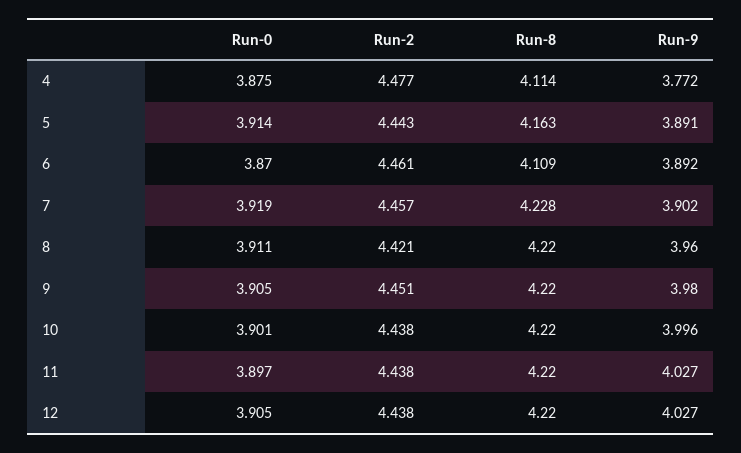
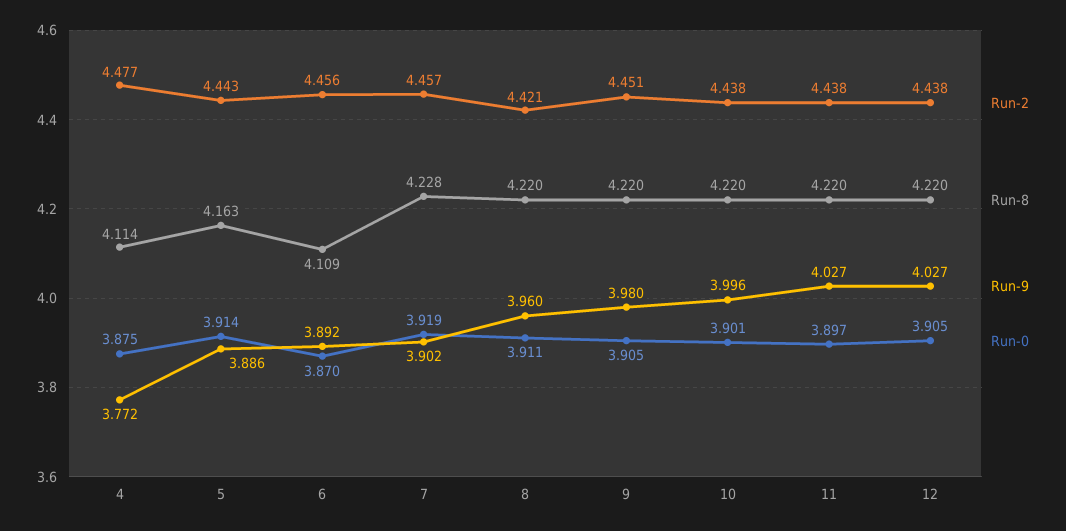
Run-9, 5: 3.891 -> 3.886
Run-2, 6: 4.461 -> 4.456

